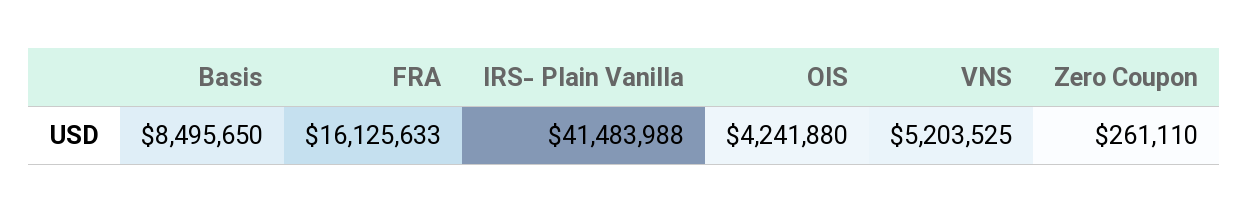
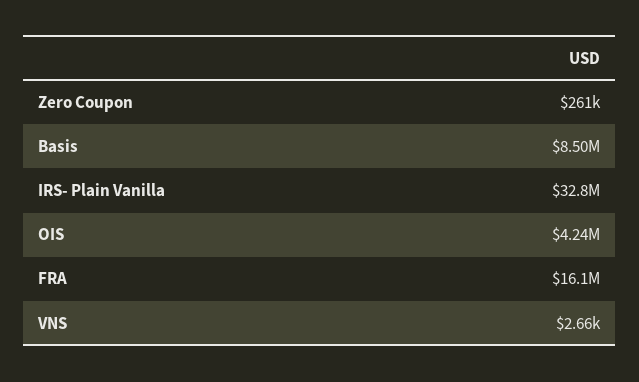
IRS- Plain Vanilla: 41483988 -> 32800000
VNS: 5203525 -> 2660

